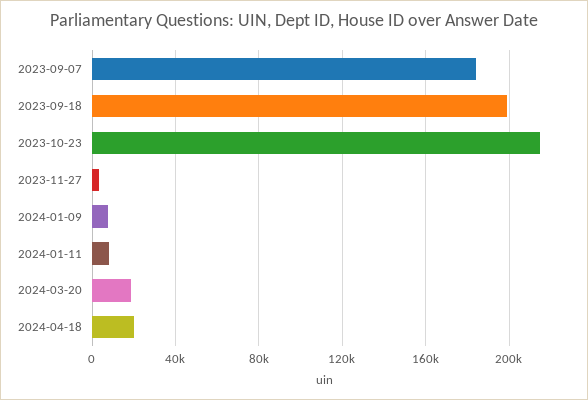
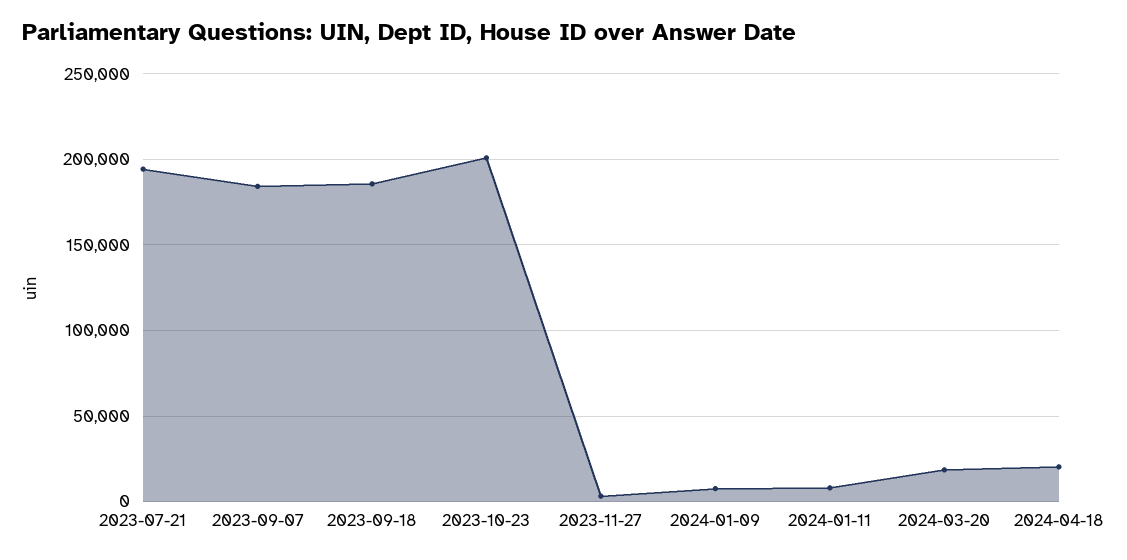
2023-09-18: 200000 -> 185000
2023-10-23: 215000 -> 200000
2023-07-21: none -> 195000

